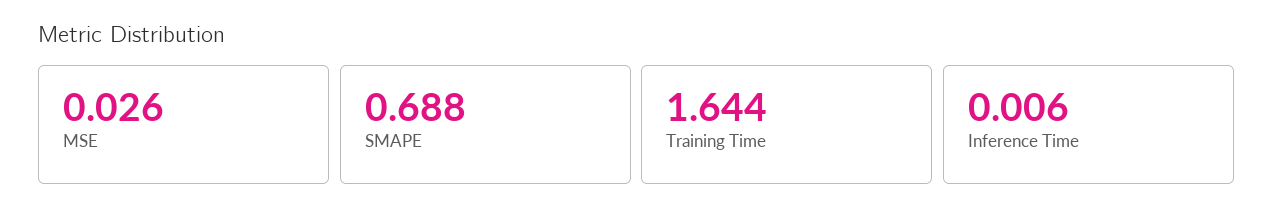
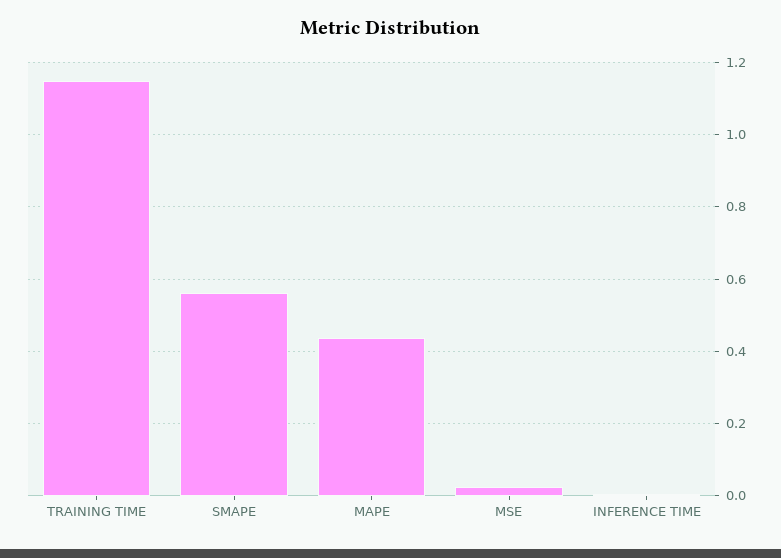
SMAPE: 0.688 -> 0.56
Training Time: 1.644 -> 1.14
MAPE: none -> 0.44

